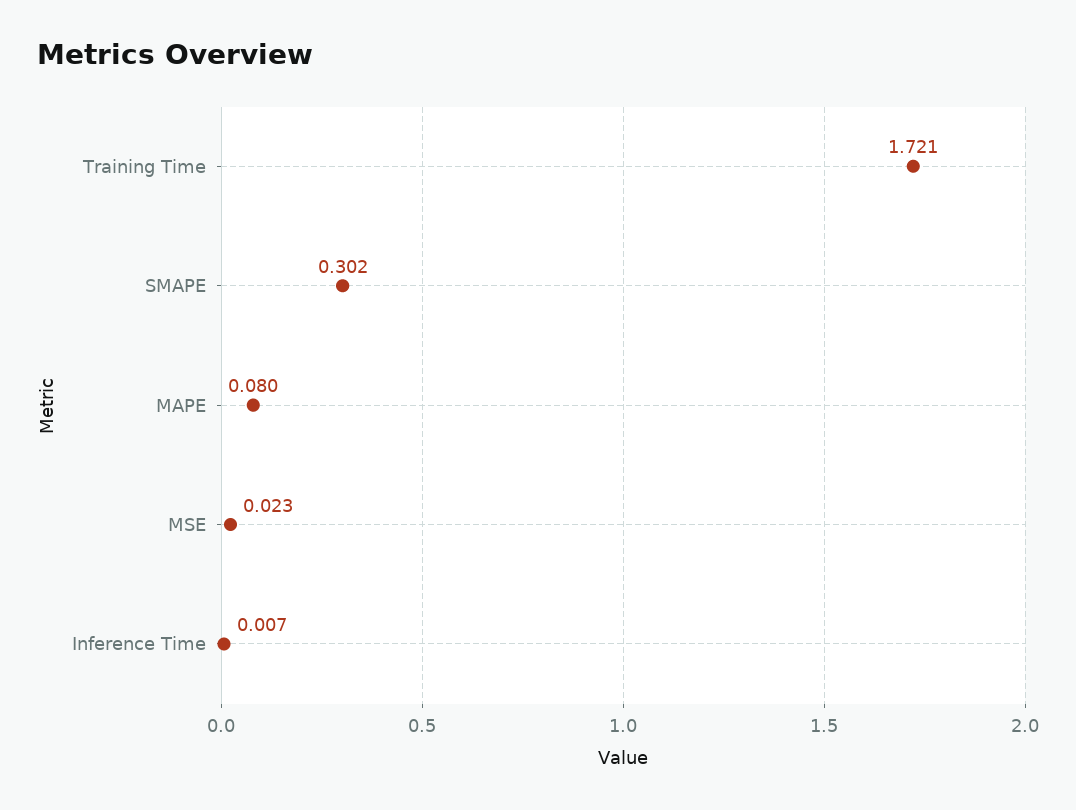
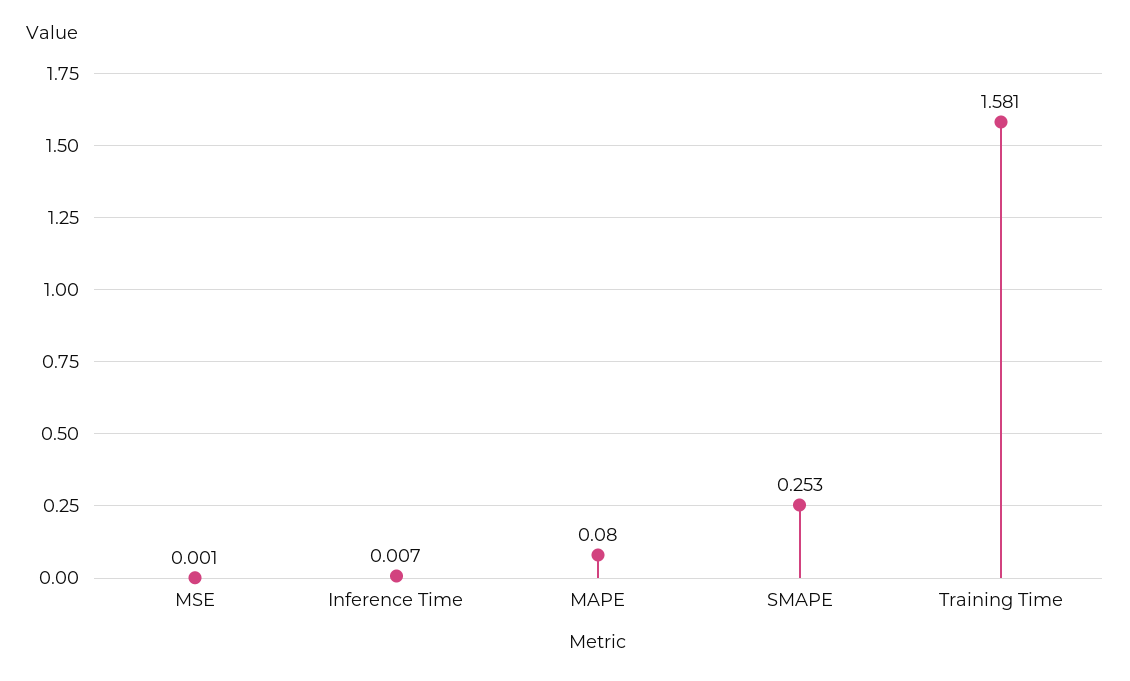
Training Time: 1.721 -> 1.581
SMAPE: 0.302 -> 0.253
MSE: 0.023 -> 0.001

